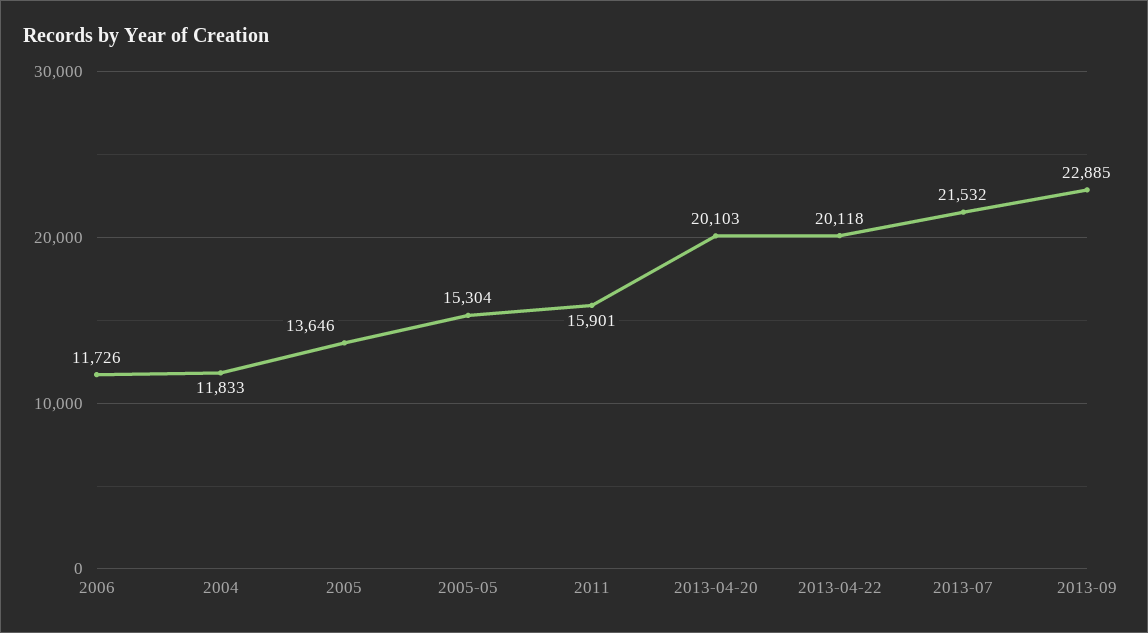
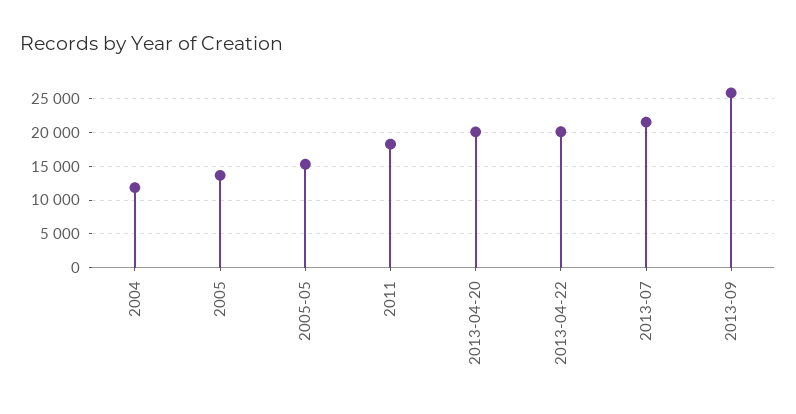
2006: 11726 -> none
2011: 15901 -> 18000
2013-09: 22885 -> 26000

